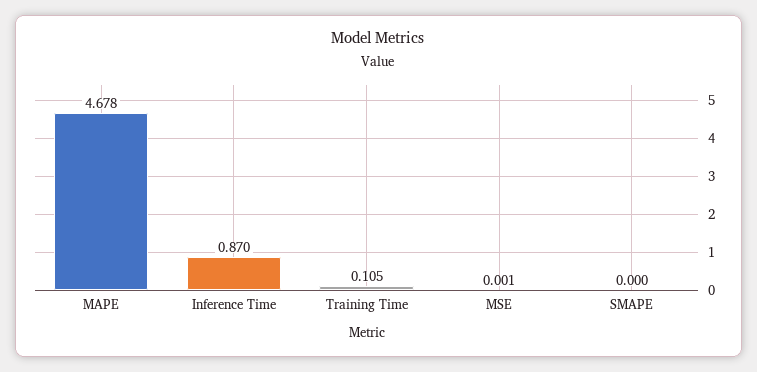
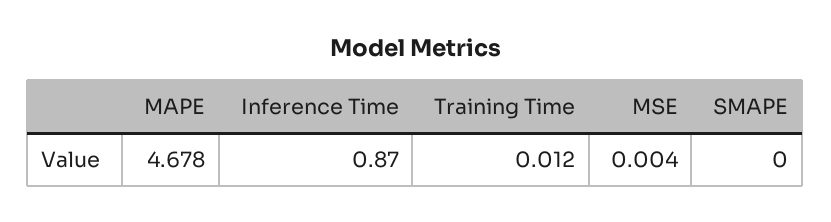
Training Time: 0.105 -> 0.012
MSE: 0.001 -> 0.004

